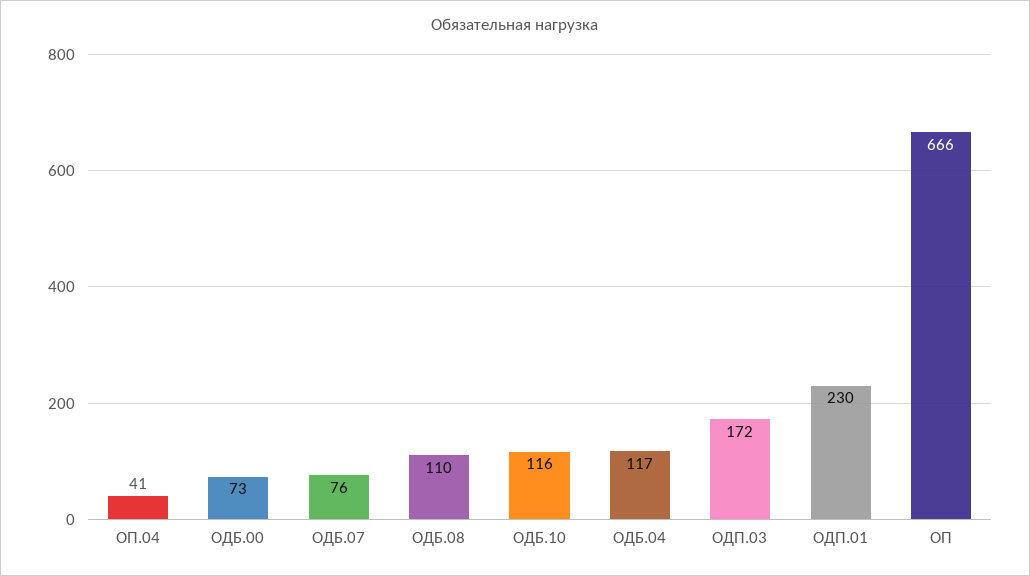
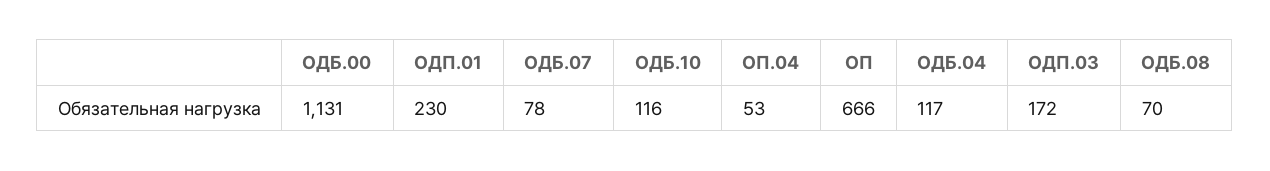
ОП.04: 41 -> 53
ОДБ.00: 73 -> 1131
ОДБ.07: 76 -> 78
ОДБ.08: 110 -> 70

